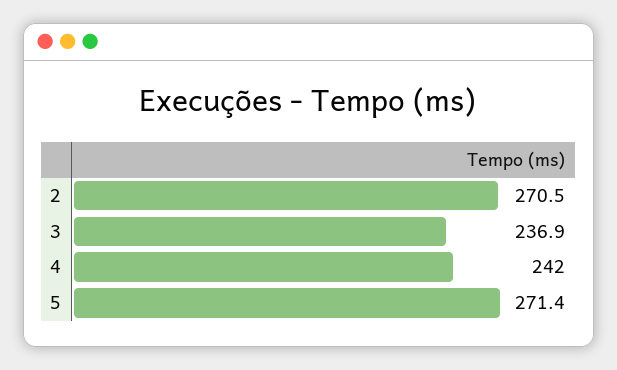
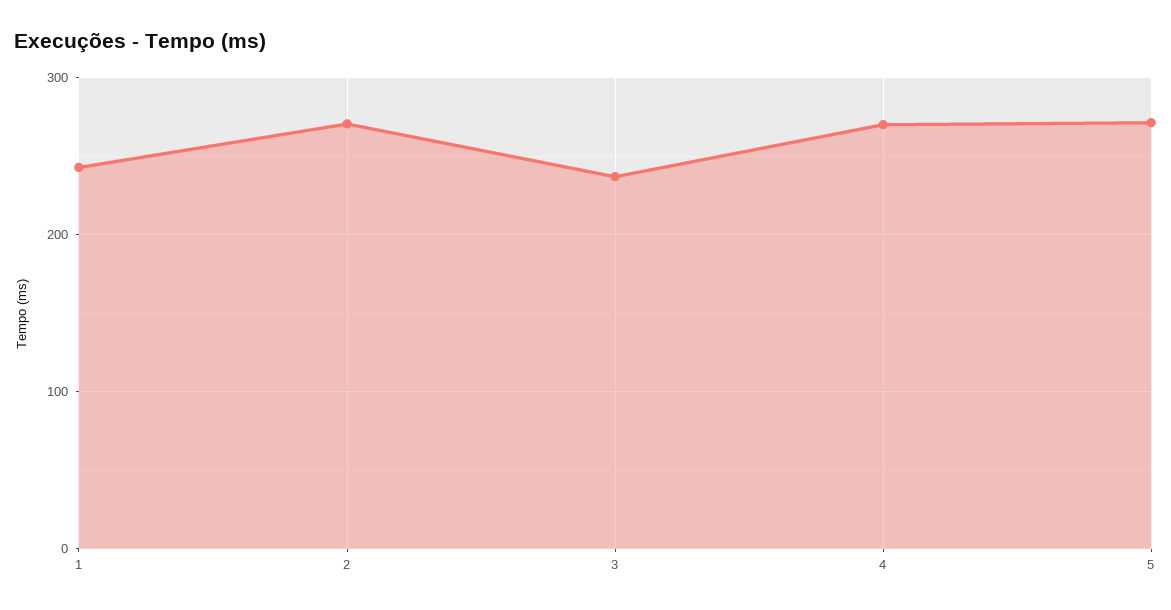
4: 242 -> 270
1: none -> 240

